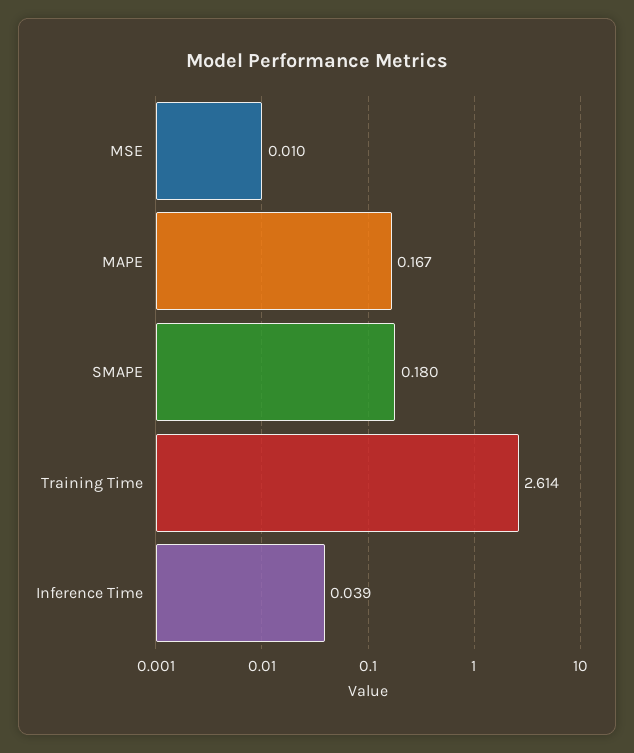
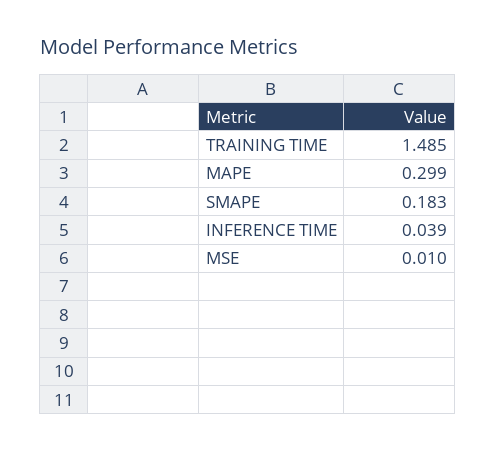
MAPE: 0.167 -> 0.299
SMAPE: 0.18 -> 0.183
Training Time: 2.614 -> 1.485

